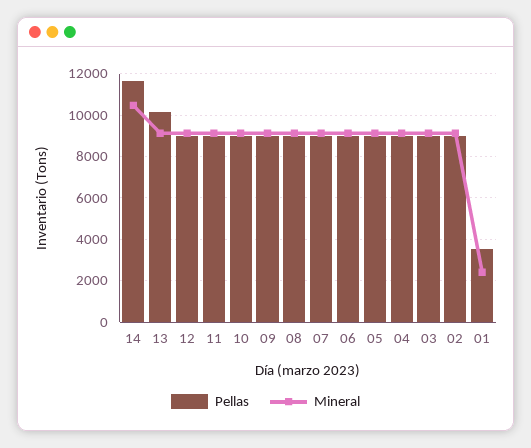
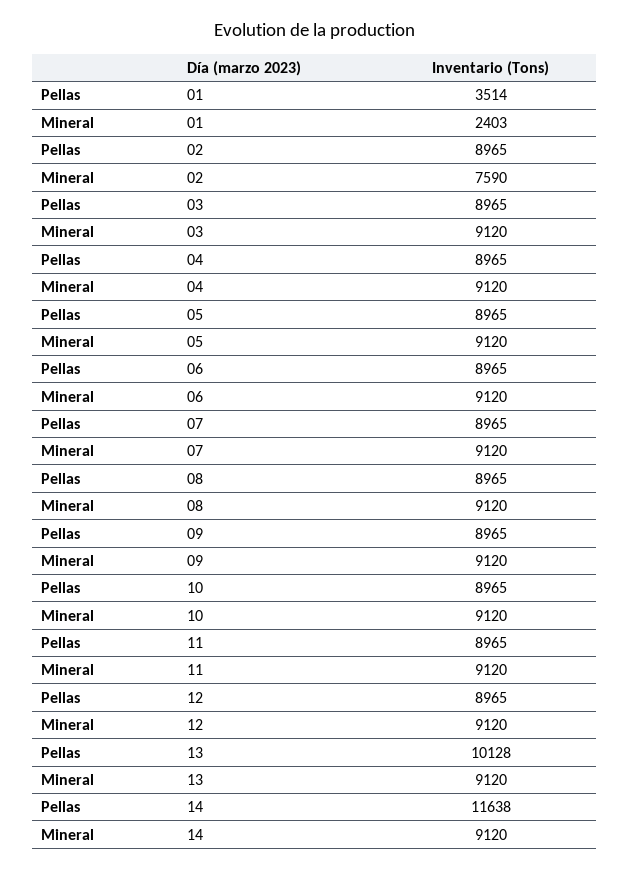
Mineral, 14: 10500 -> 9120
Mineral, 02: 9000 -> 7590

